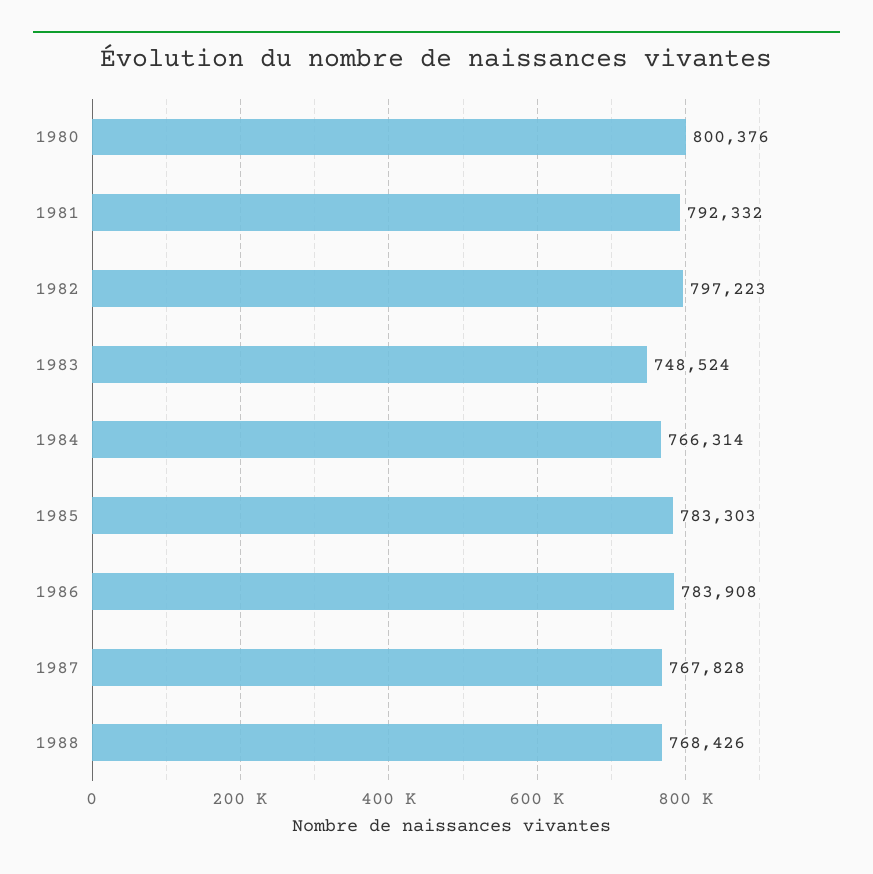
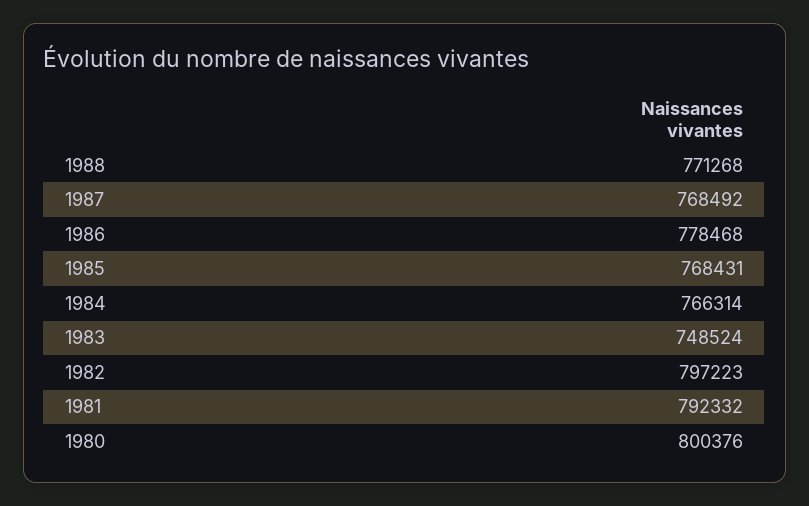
1985: 783303 -> 768431
1986: 783908 -> 778468
1987: 767828 -> 768492
1988: 768426 -> 771268

